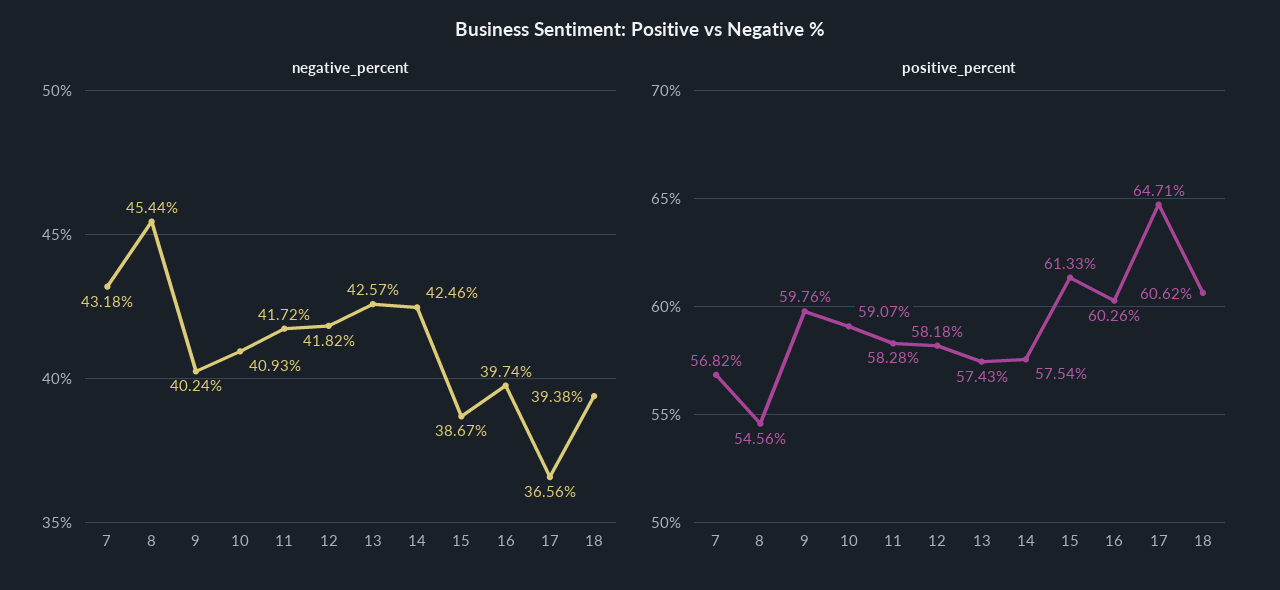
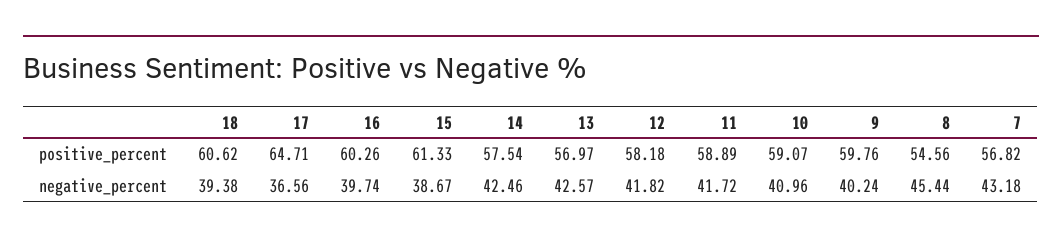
negative_percent, 10: 40.93 -> 40.96
positive_percent, 11: 58.28 -> 58.89
positive_percent, 13: 57.43 -> 56.97

